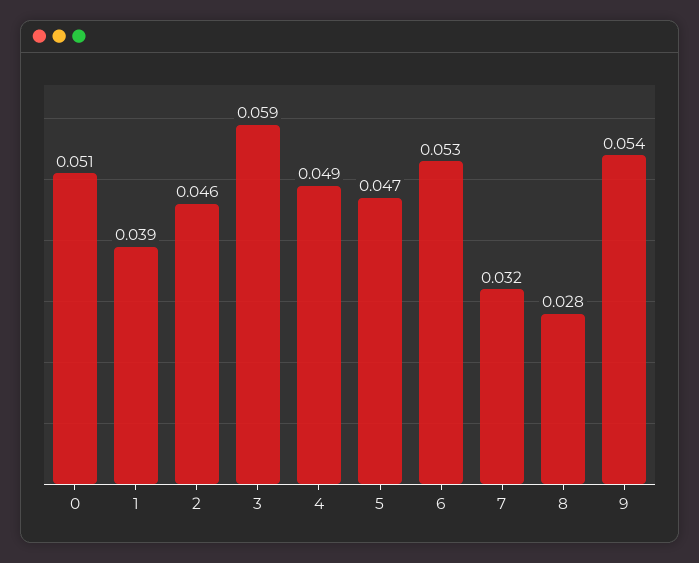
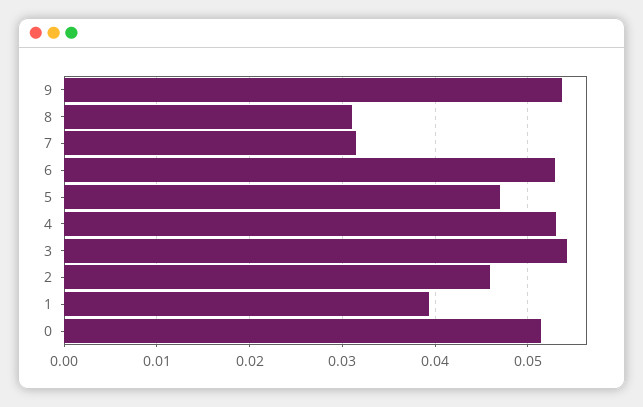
3: 0.059 -> 0.054
4: 0.049 -> 0.053
8: 0.028 -> 0.031

